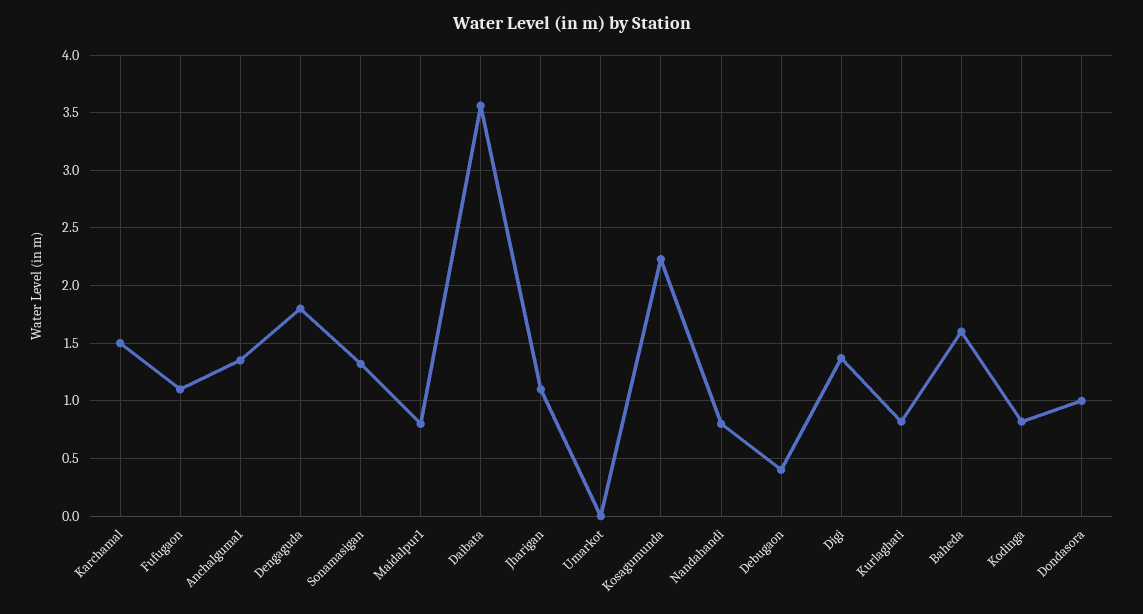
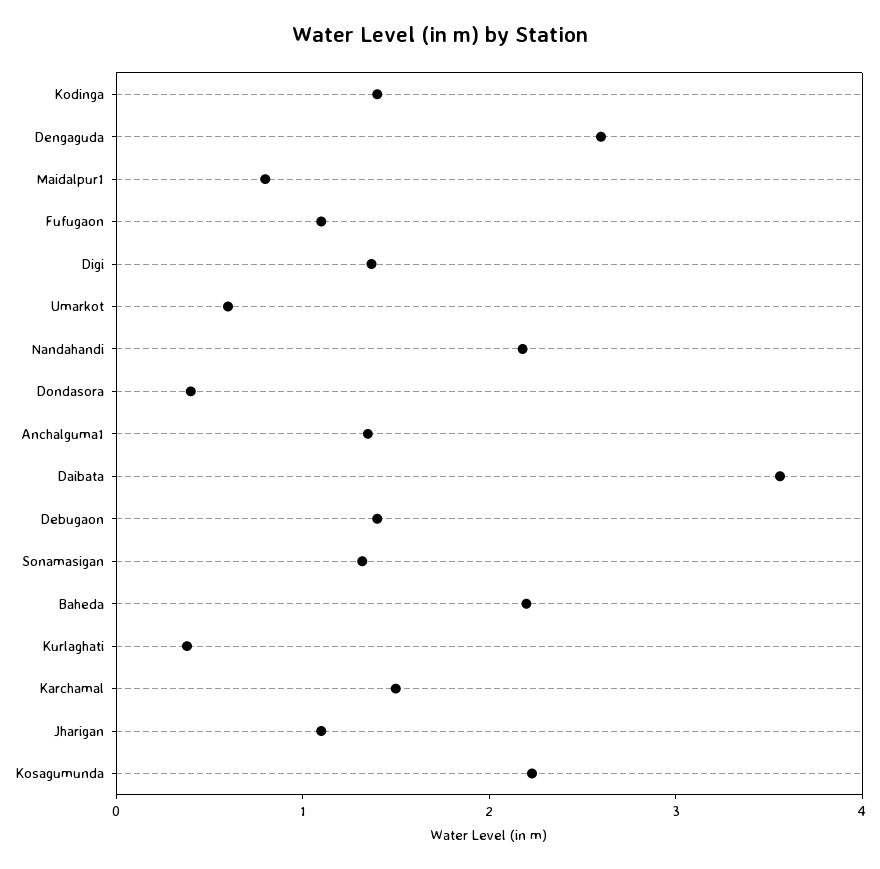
Dengaguda: 1.8 -> 2.6
Umarkot: 0 -> 0.6
Nandahandi: 0.8 -> 2.2
Debugaon: 0.4 -> 1.4
Kurlaghati: 0.8 -> 0.4
Baheda: 1.6 -> 2.2
Kodinga: 0.8 -> 1.4
Dondasora: 1 -> 0.4

